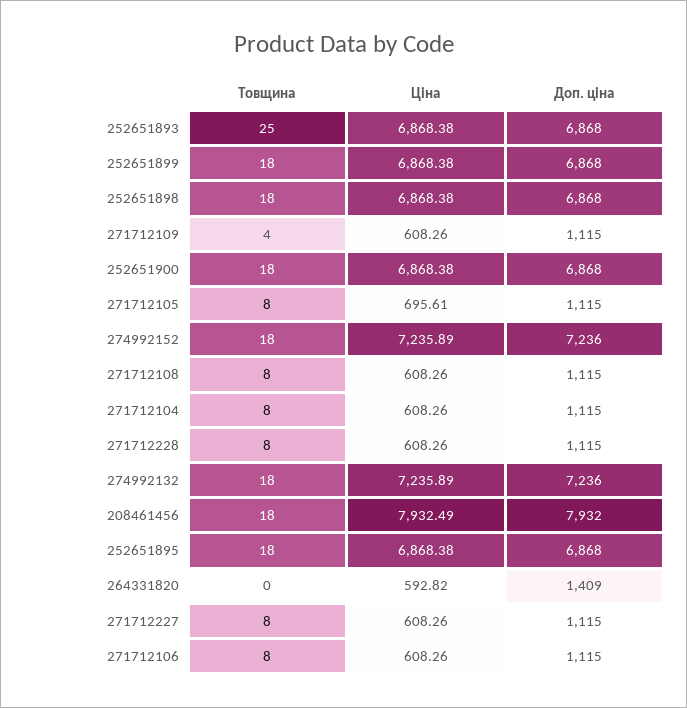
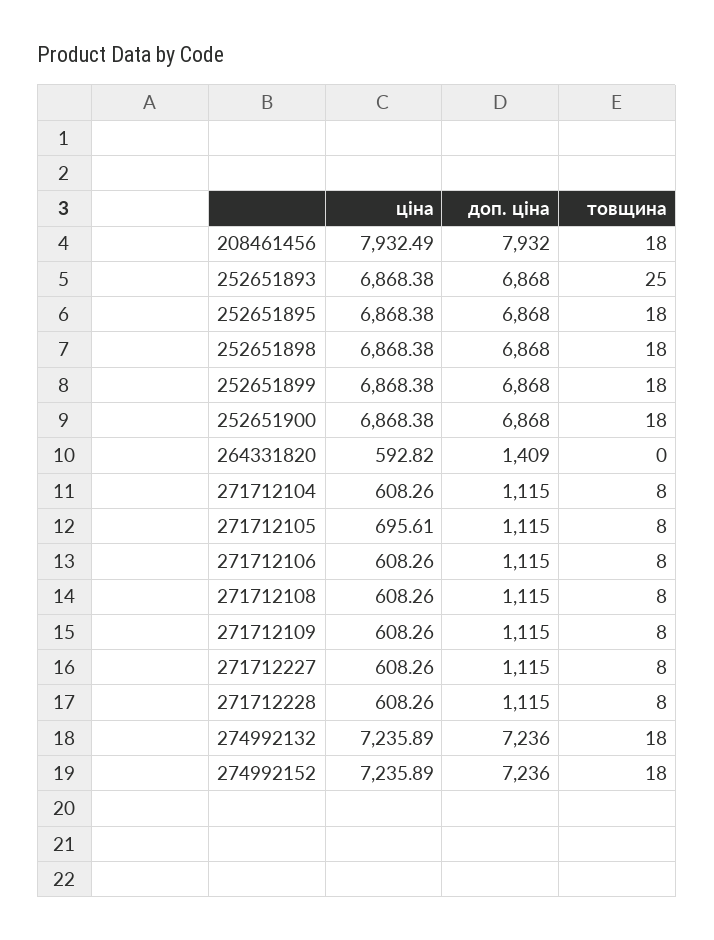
Товщина, 271712109: 4 -> 8

